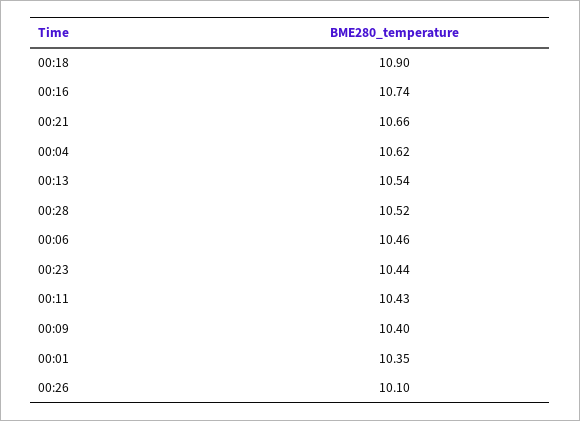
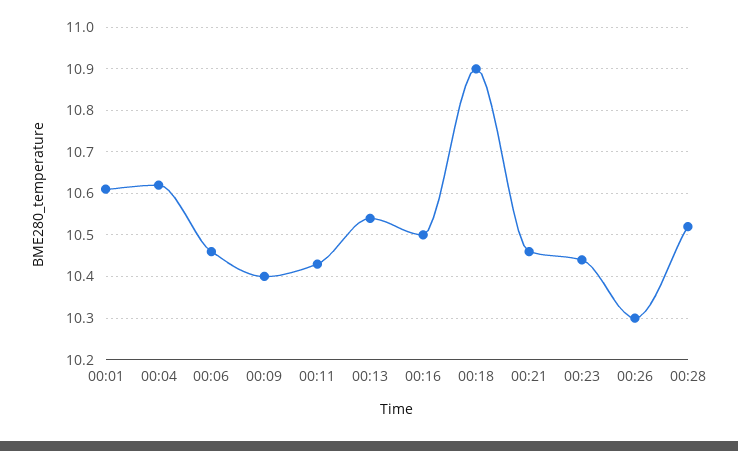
00:16: 10.74 -> 10.5
00:21: 10.66 -> 10.45
00:01: 10.35 -> 10.6
00:26: 10.1 -> 10.3

